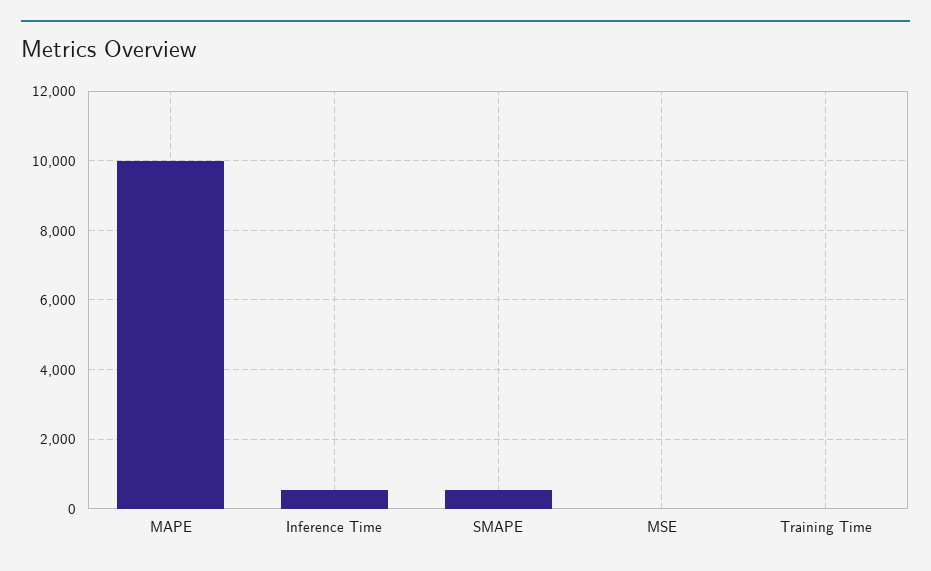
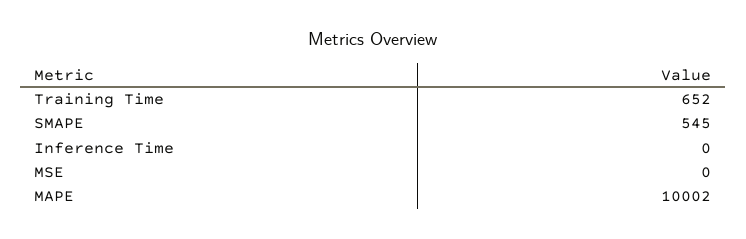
Inference Time: 600 -> 0
Training Time: 0 -> 652

